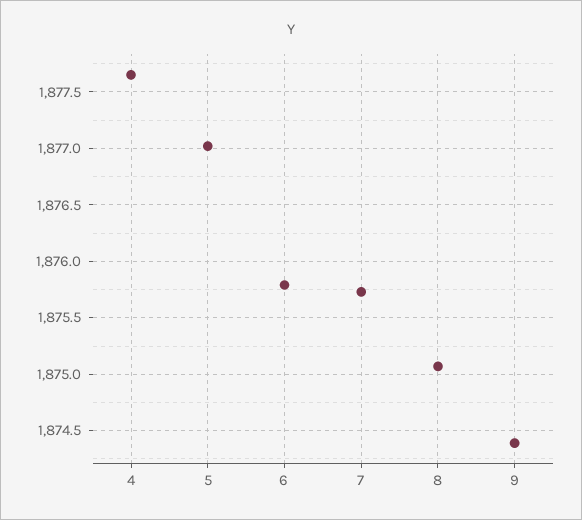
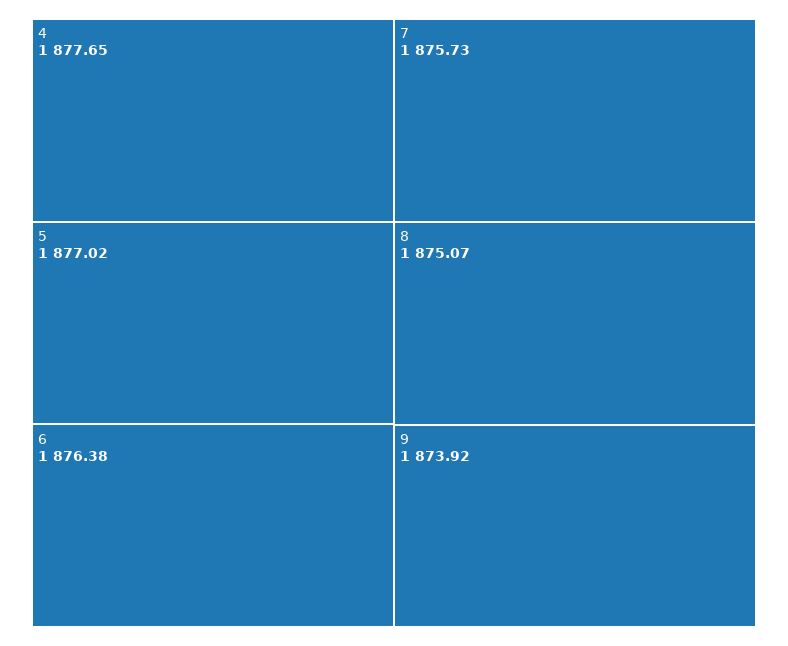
6: 1875.8 -> 1876.38
9: 1874.4 -> 1873.92

